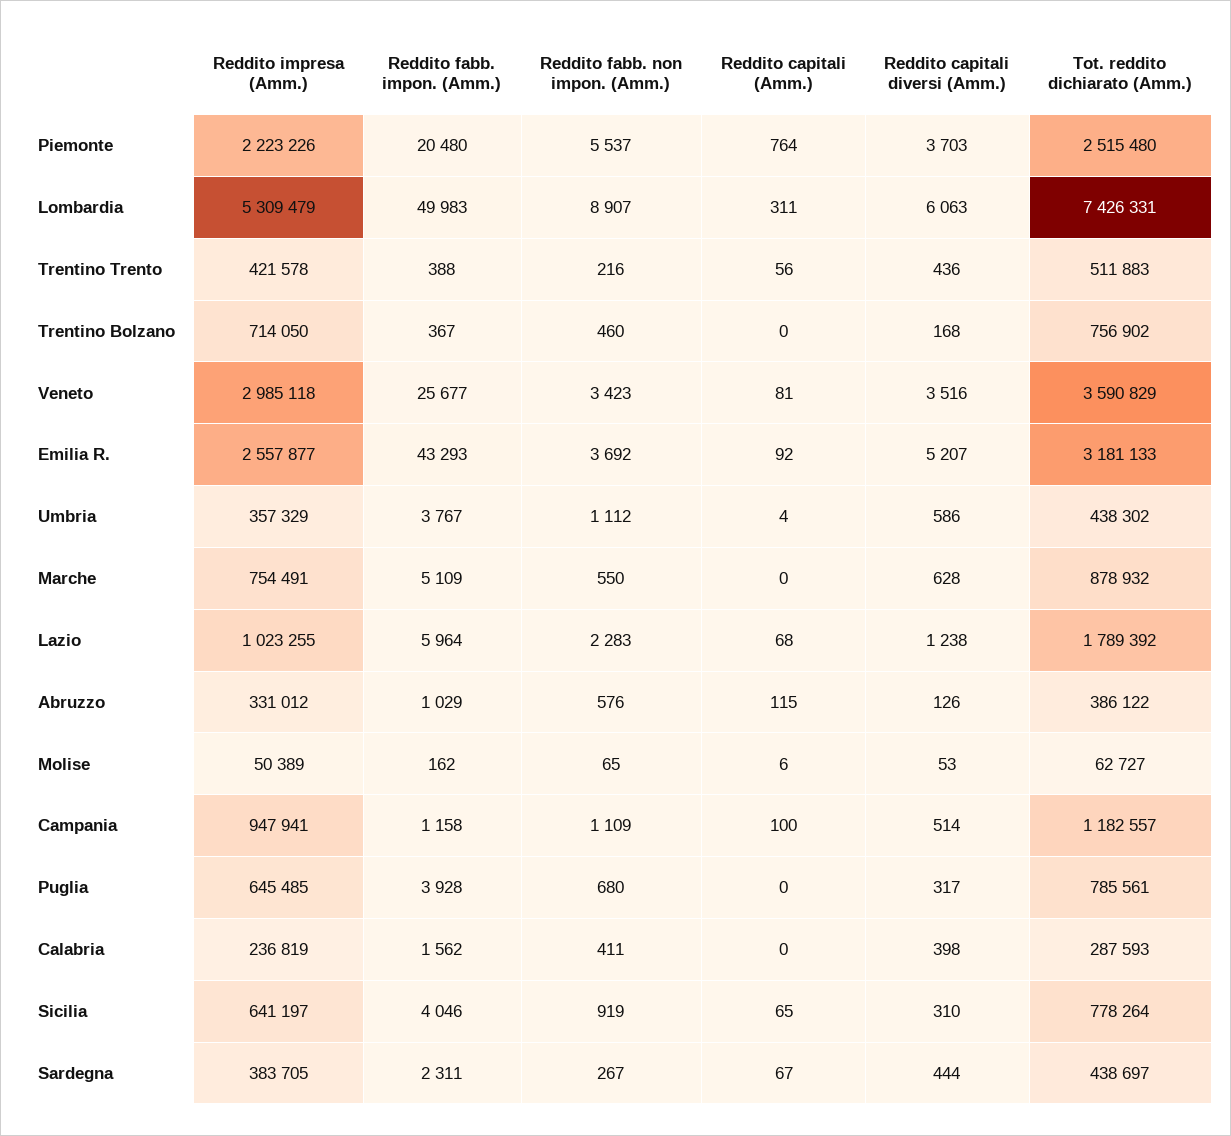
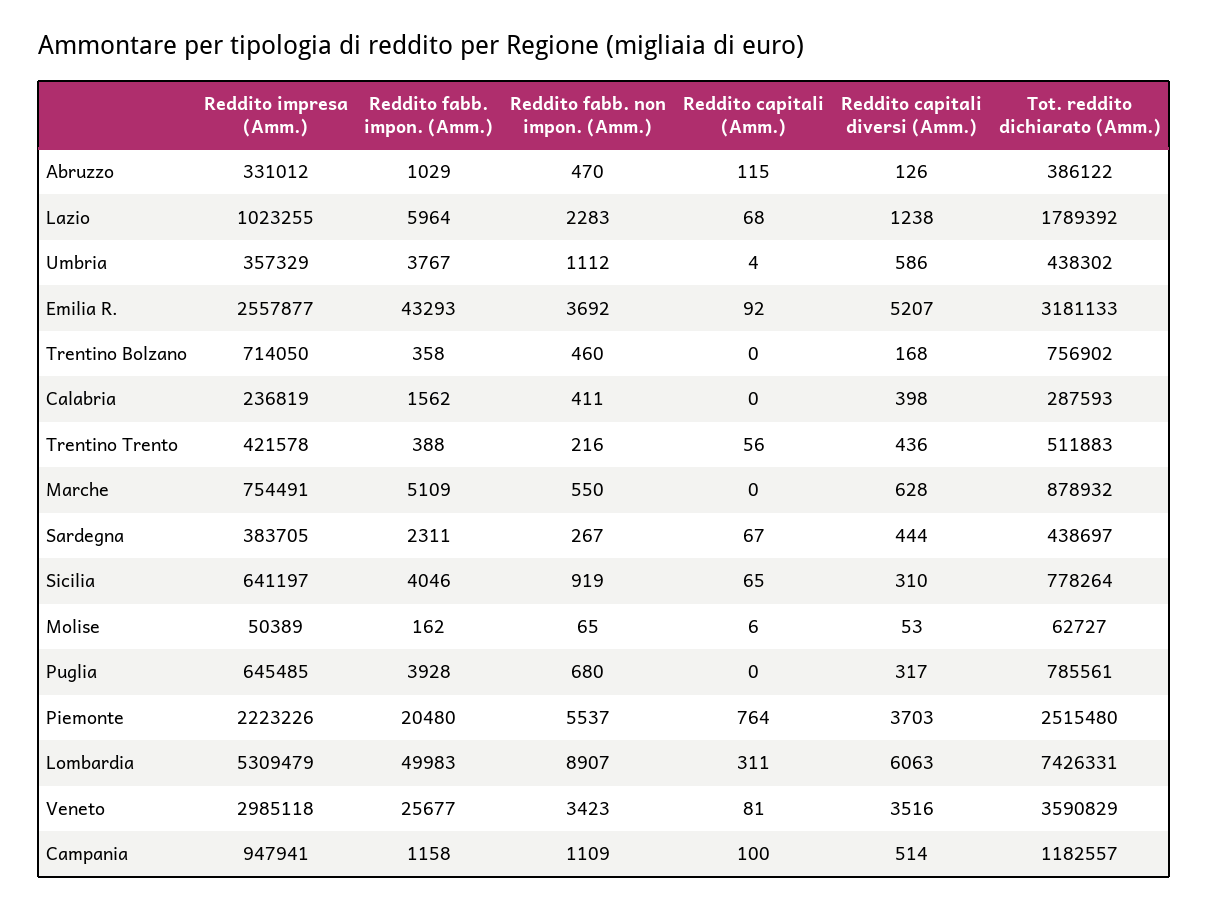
Reddito fabb. impon. (Amm.), Trentino Bolzano: 367 -> 358
Reddito fabb. non impon. (Amm.), Abruzzo: 576 -> 470

